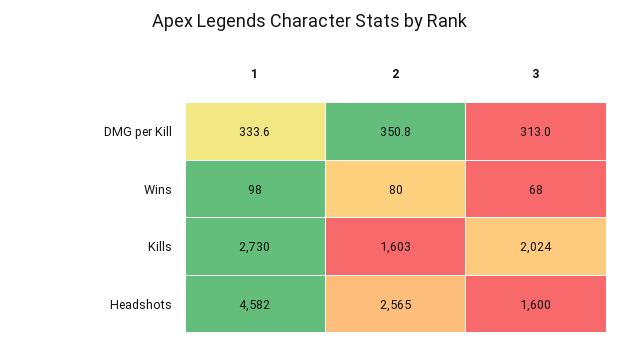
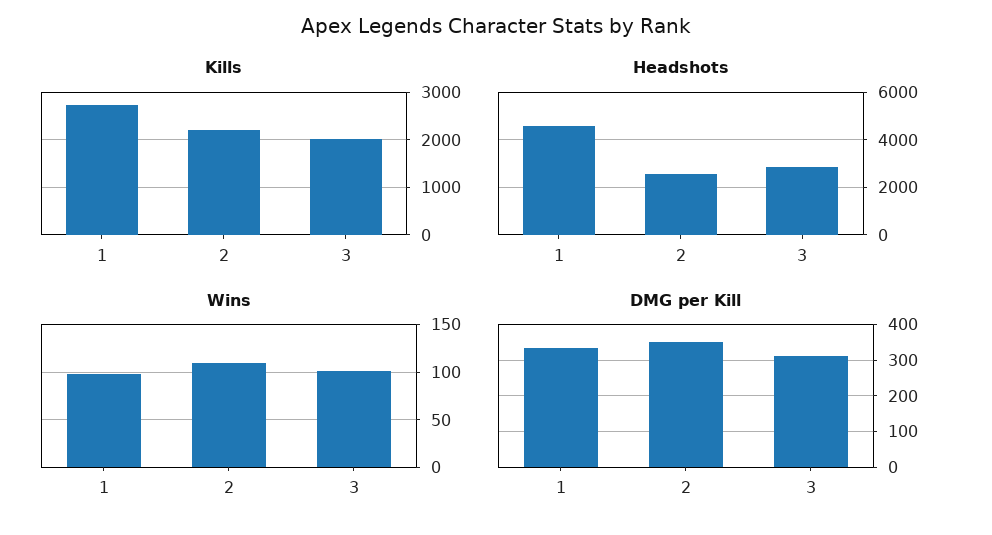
Wins, 2: 80 -> 110
Wins, 3: 68 -> 100
Kills, 2: 1603 -> 2200
Headshots, 3: 1600 -> 3000

